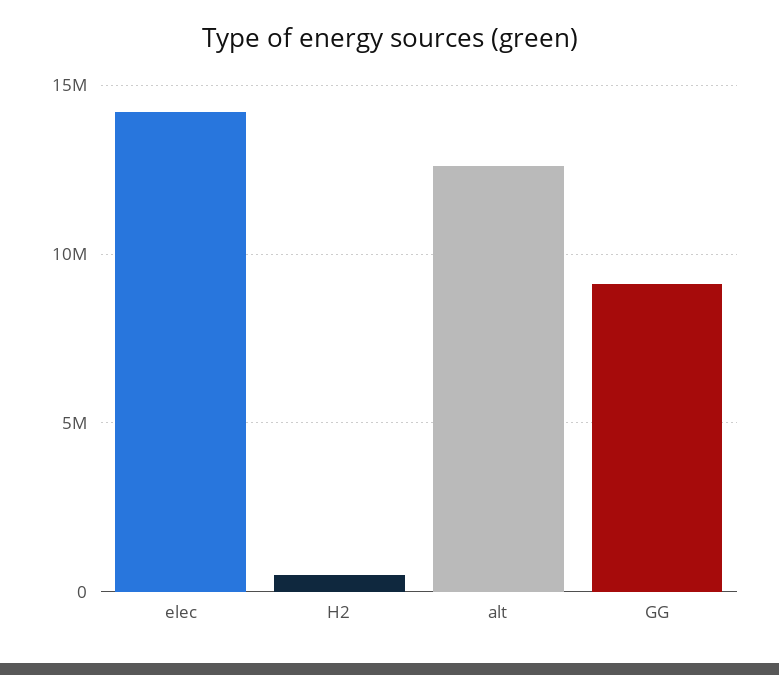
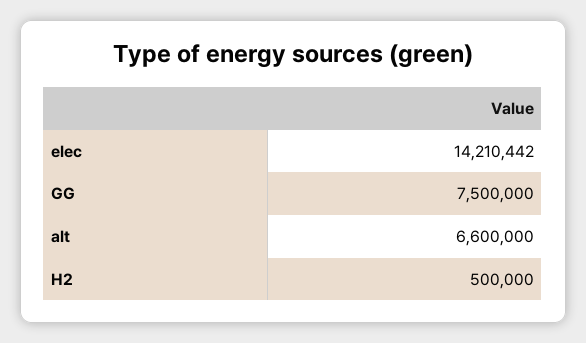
alt: 12500000 -> 6600000
GG: 9000000 -> 7500000

